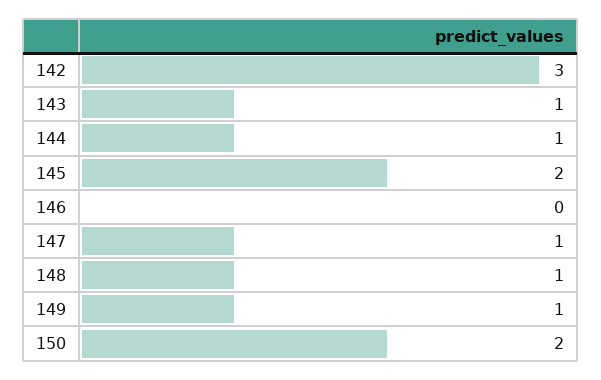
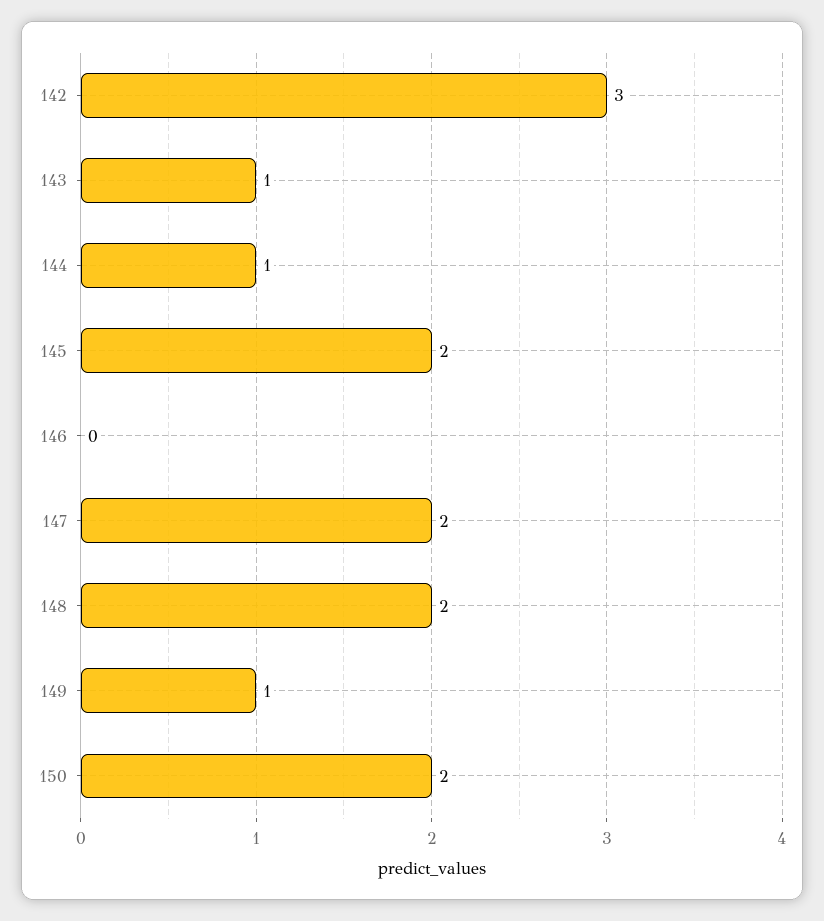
147: 1 -> 2
148: 1 -> 2

